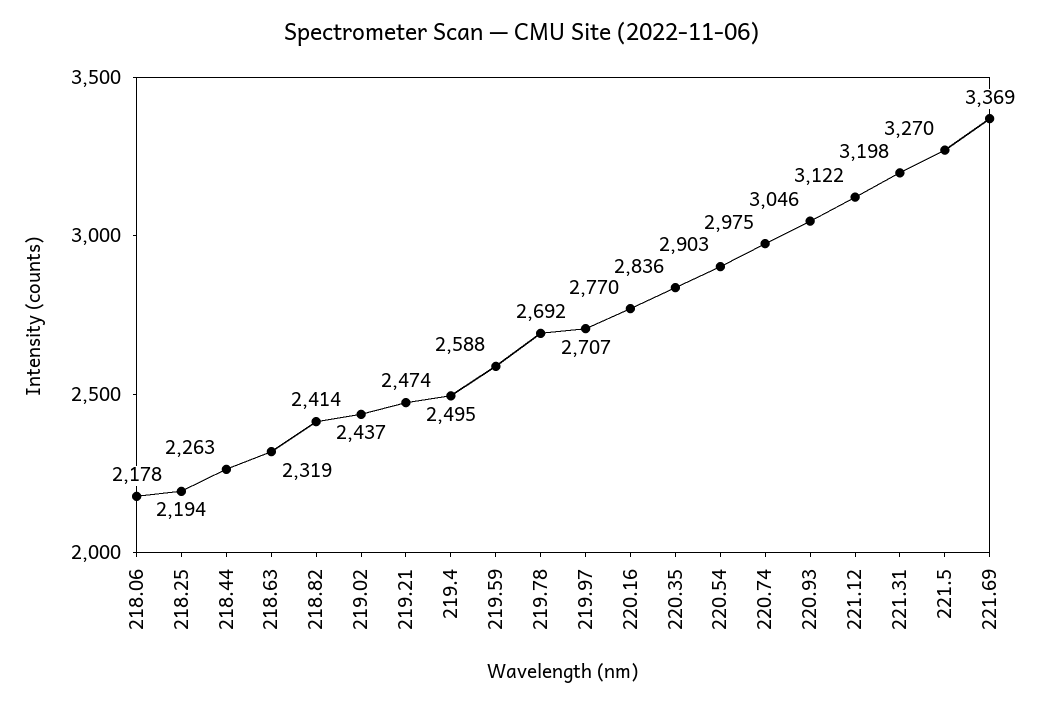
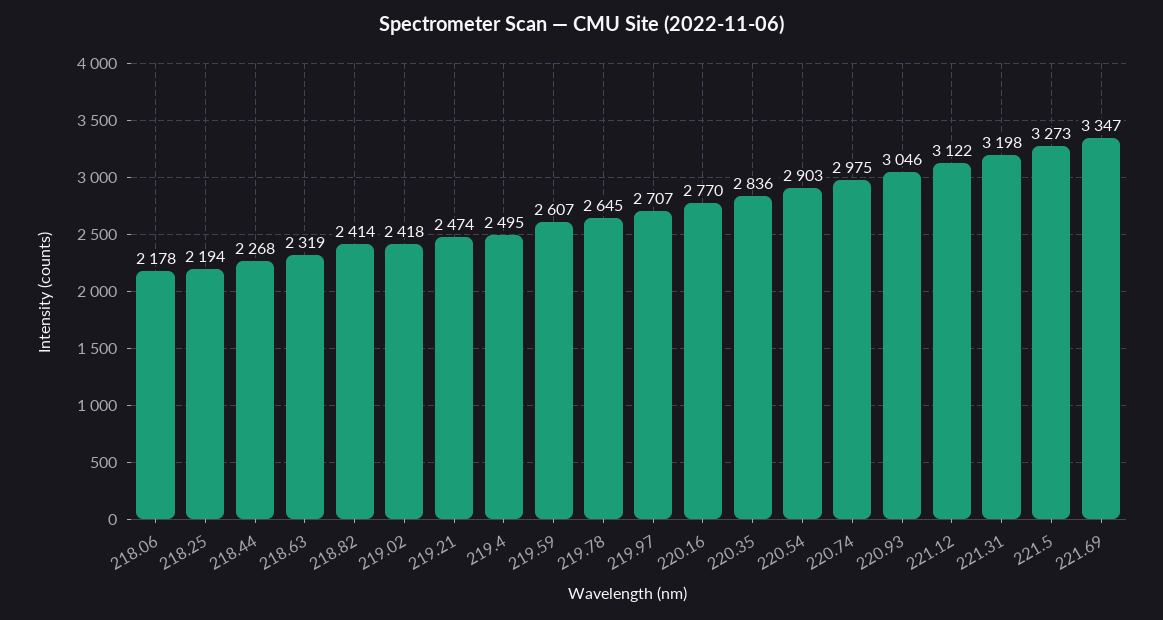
218.44: 2263 -> 2268
219.02: 2437 -> 2418
219.59: 2588 -> 2607
219.78: 2692 -> 2645
221.5: 3270 -> 3273
221.69: 3369 -> 3347

